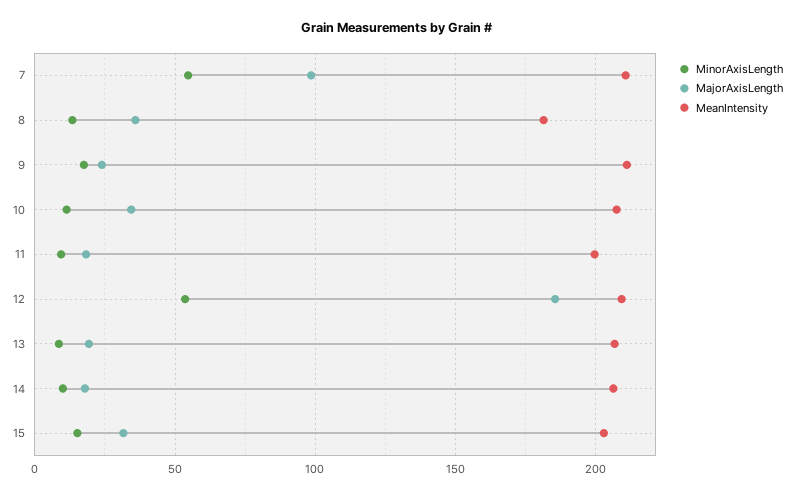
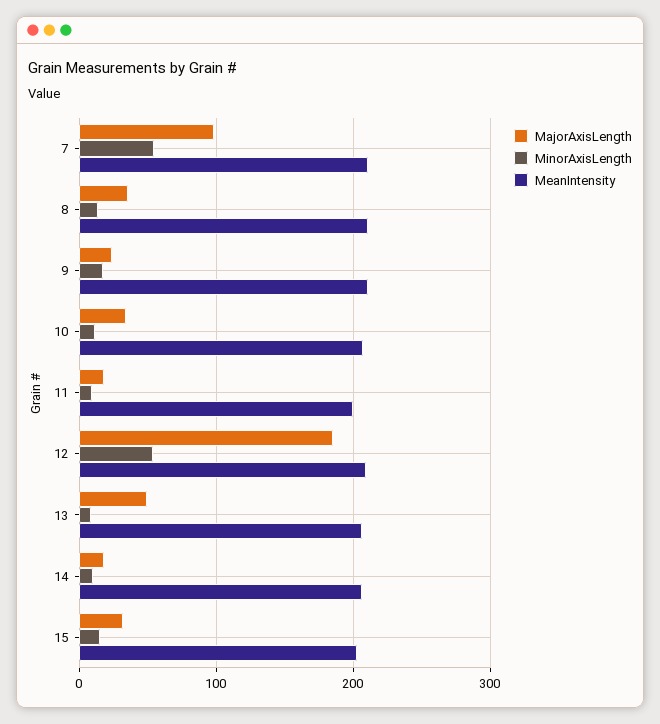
MeanIntensity, 8: 180 -> 210
MajorAxisLength, 13: 20 -> 50

